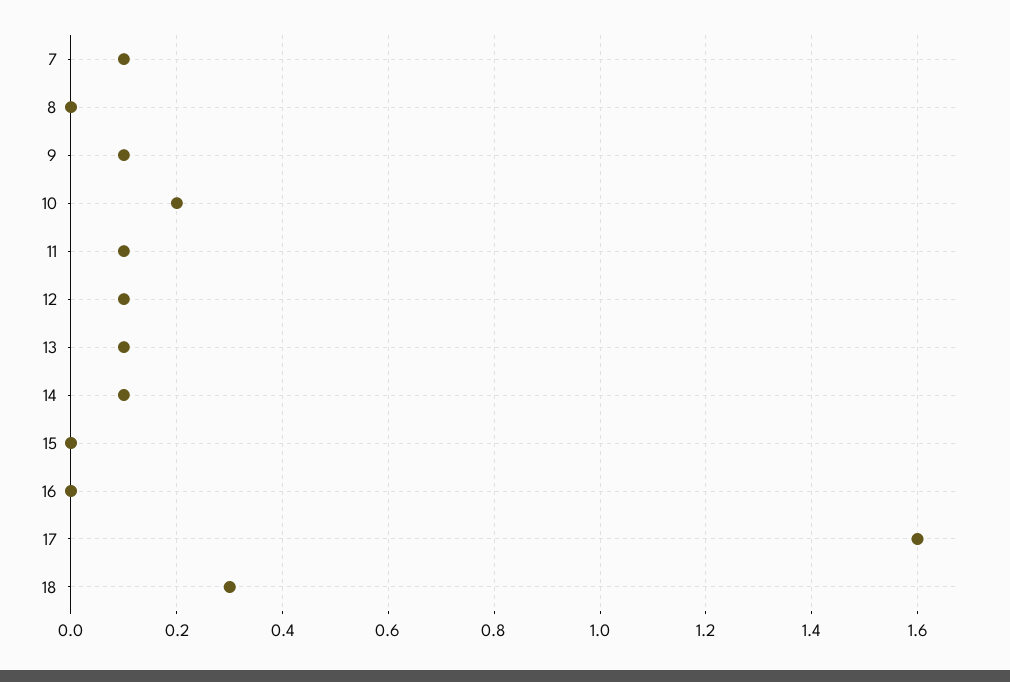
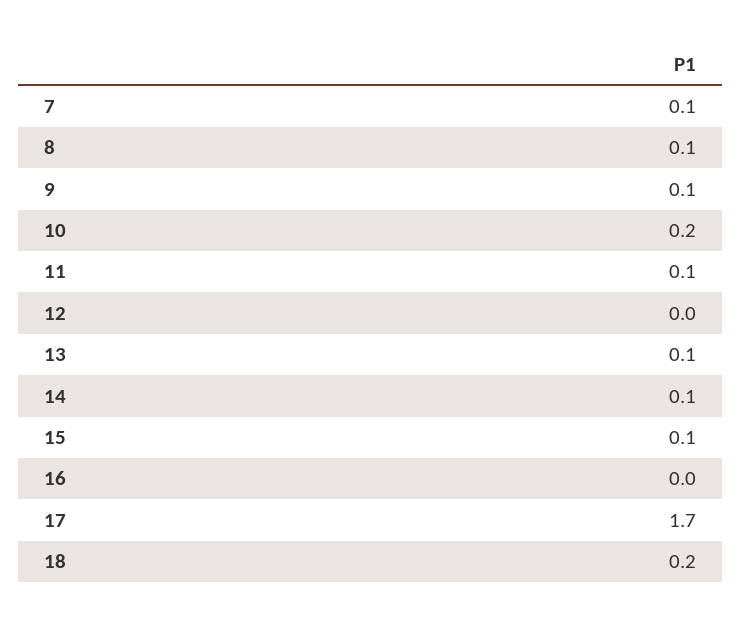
8: 0 -> 0.1
12: 0.1 -> 0
15: 0 -> 0.1
17: 1.6 -> 1.7
18: 0.3 -> 0.2

